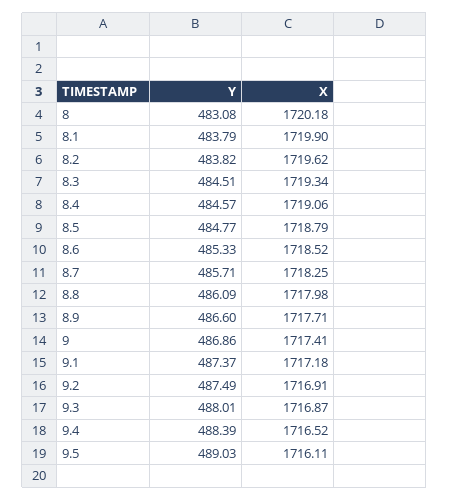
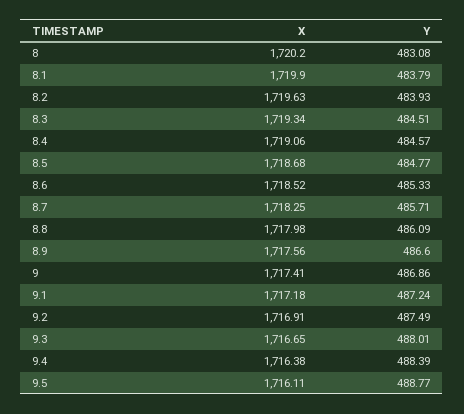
X, 8: 1720.18 -> 1720.2
Y, 8.2: 483.82 -> 483.93
X, 8.2: 1719.62 -> 1719.63
X, 8.5: 1718.79 -> 1718.68
X, 8.9: 1717.71 -> 1717.56
Y, 9.1: 487.37 -> 487.24
X, 9.3: 1716.87 -> 1716.65
X, 9.4: 1716.52 -> 1716.38
Y, 9.5: 489.03 -> 488.77

